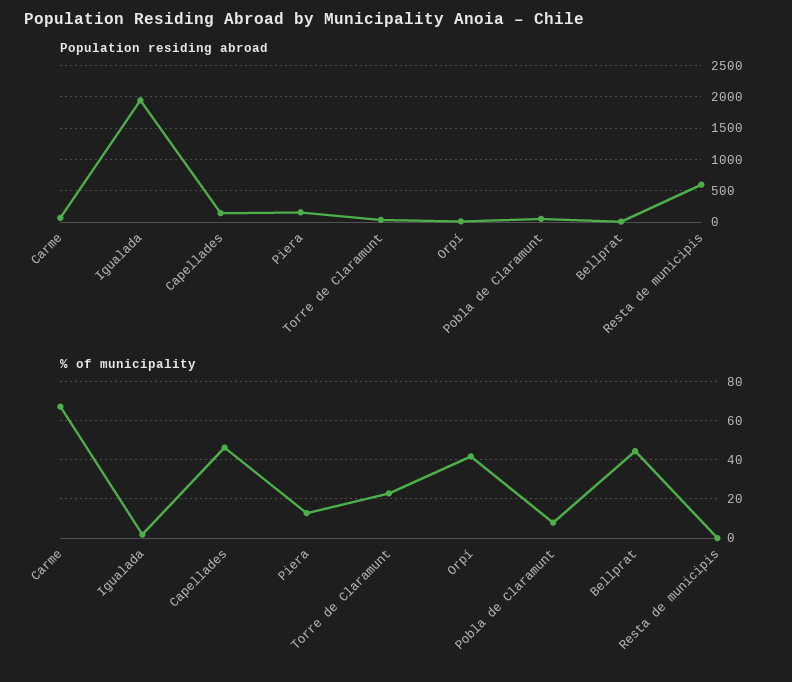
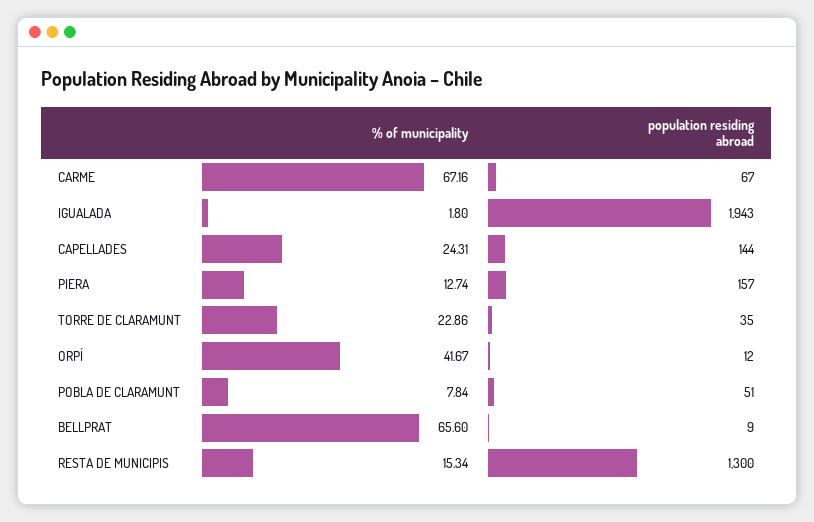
Population residing abroad, Resta de municipis: 600 -> 1300
% of municipality, Capellades: 45 -> 24.31
% of municipality, Bellprat: 45 -> 65.6
% of municipality, Resta de municipis: 0 -> 15.34

